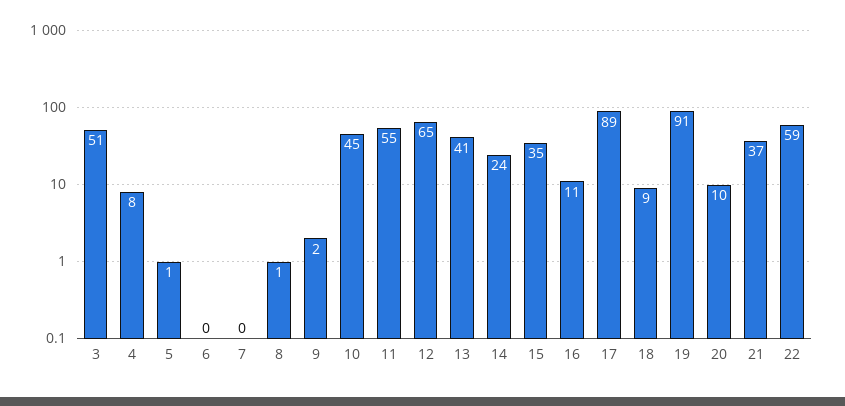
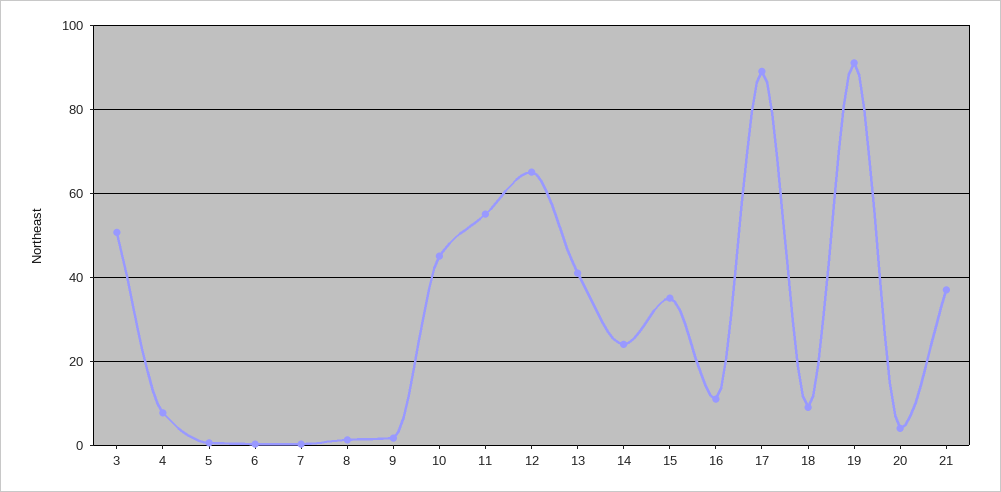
20: 10 -> 4
22: 59 -> none

